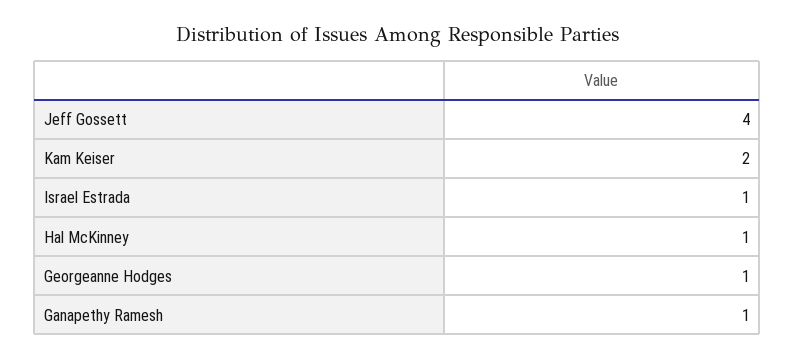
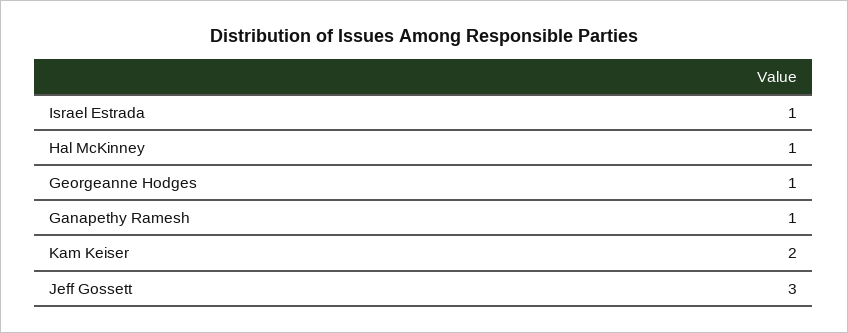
Jeff Gossett: 4 -> 3

